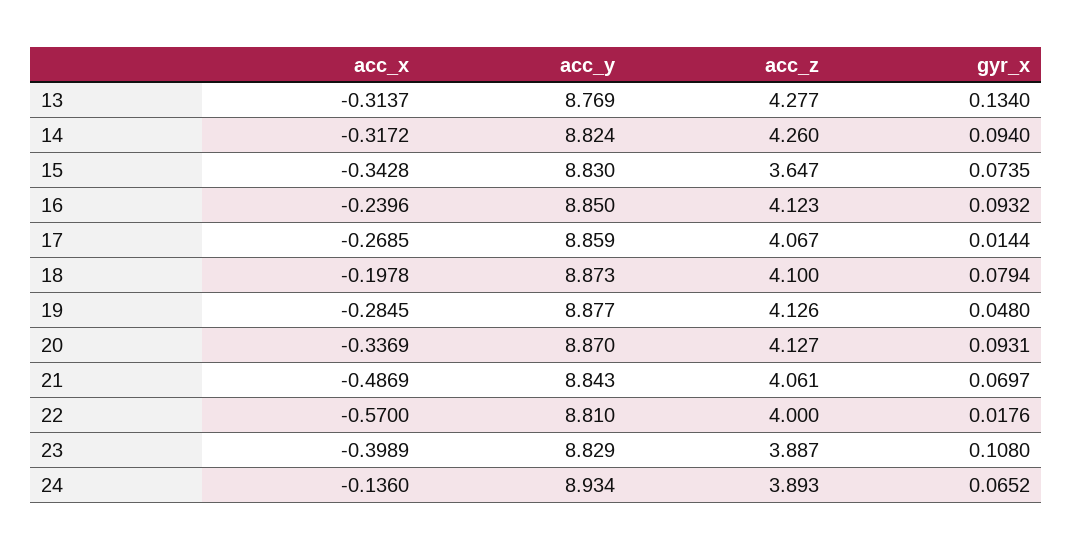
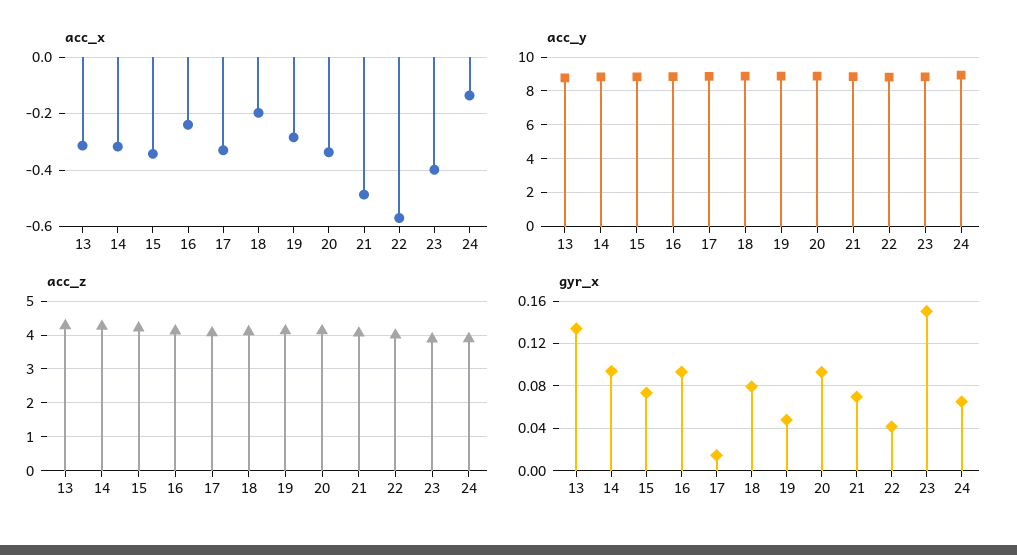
acc_z, 15: 3.647 -> 4.2
acc_x, 17: -0.2685 -> -0.325
gyr_x, 22: 0.0176 -> 0.04
gyr_x, 23: 0.108 -> 0.15

